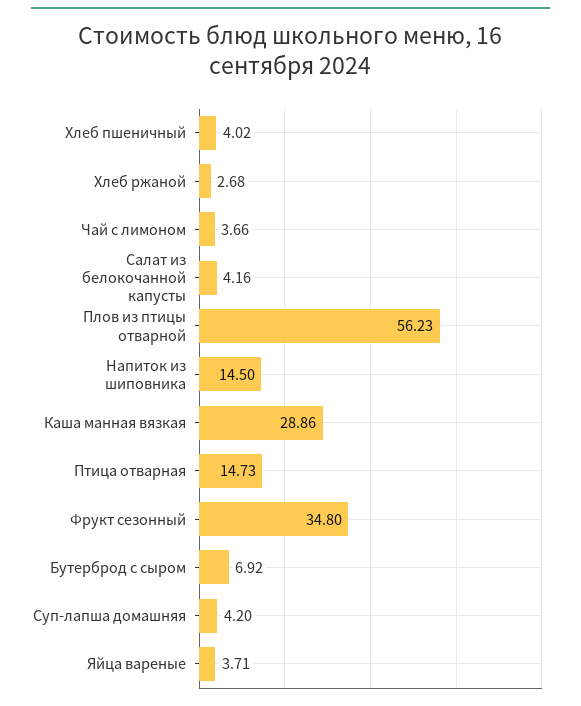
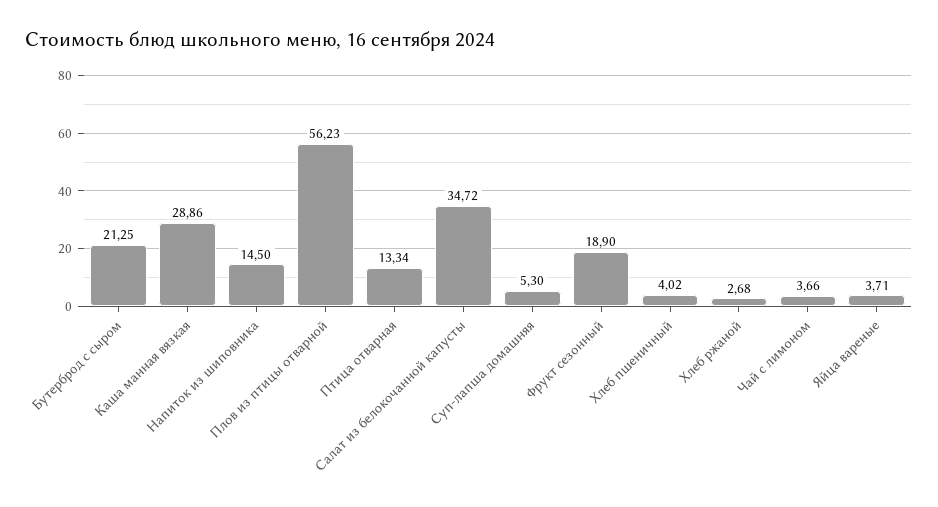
Салат из белокочанной капусты: 4.16 -> 34.72
Птица отварная: 14.73 -> 13.34
Фрукт сезонный: 34.8 -> 18.9
Бутерброд с сыром: 6.92 -> 21.25
Суп-лапша домашняя: 4.2 -> 5.3

